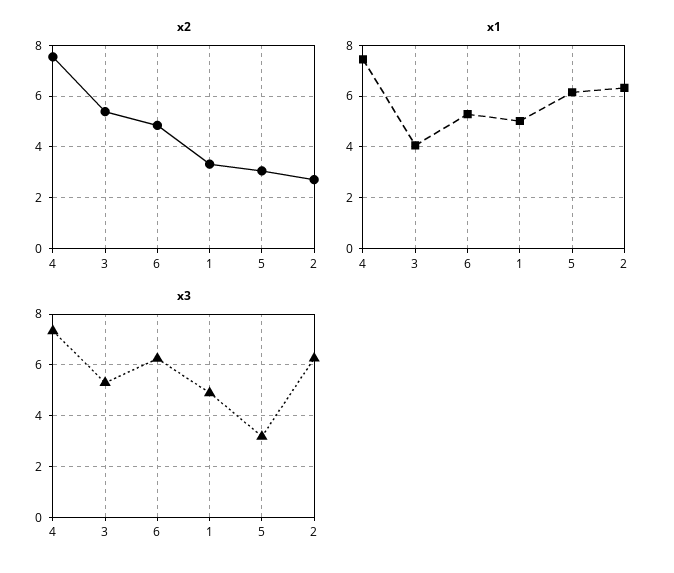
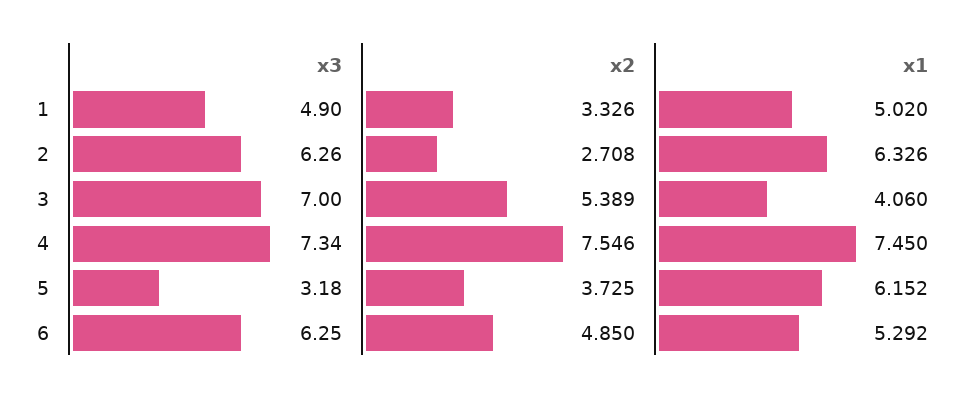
x2, 5: 3 -> 3.725
x3, 3: 5.25 -> 7

